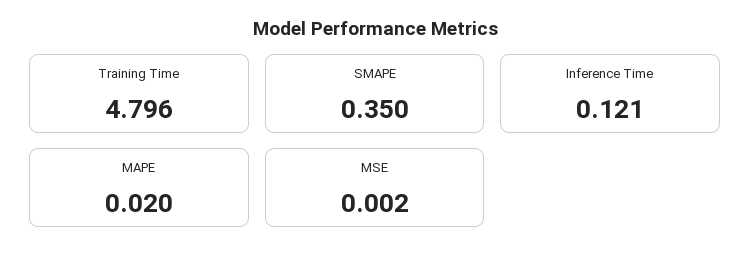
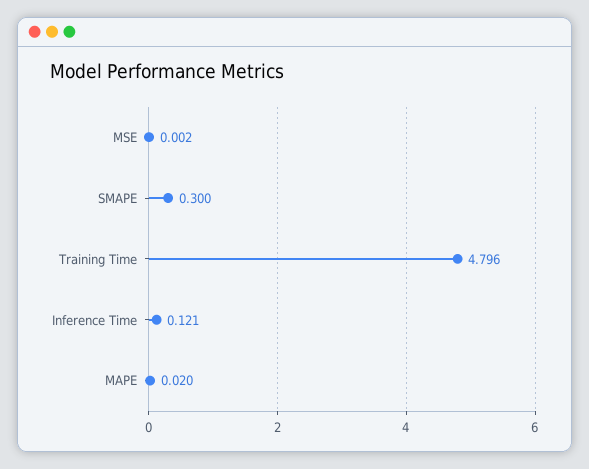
SMAPE: 0.35 -> 0.3

